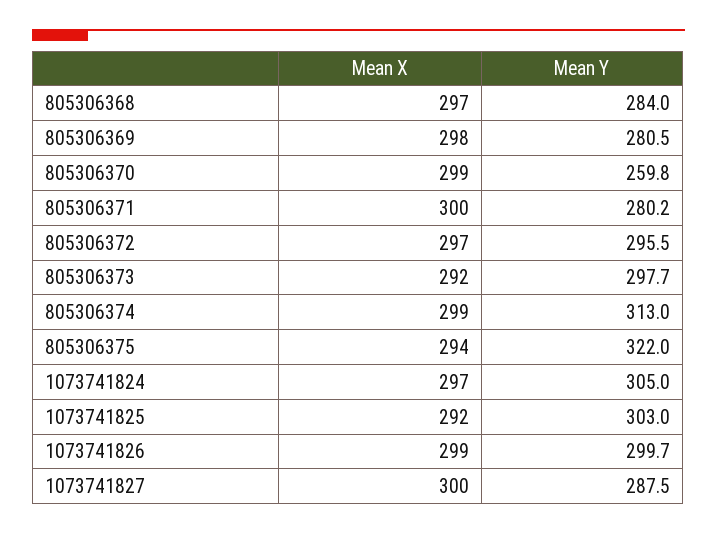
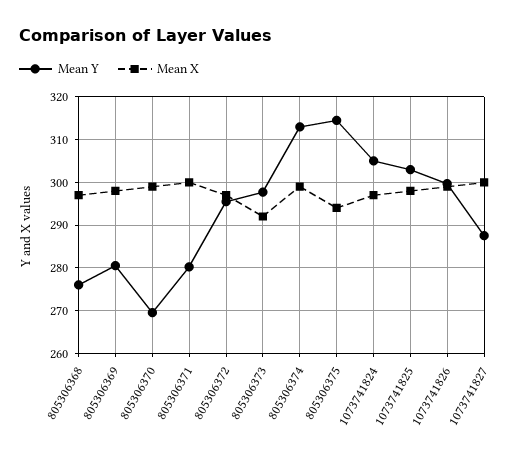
Mean Y, 805306368: 284 -> 276
Mean Y, 805306370: 259.8 -> 270
Mean Y, 805306375: 322 -> 314
Mean X, 1073741825: 292 -> 298

